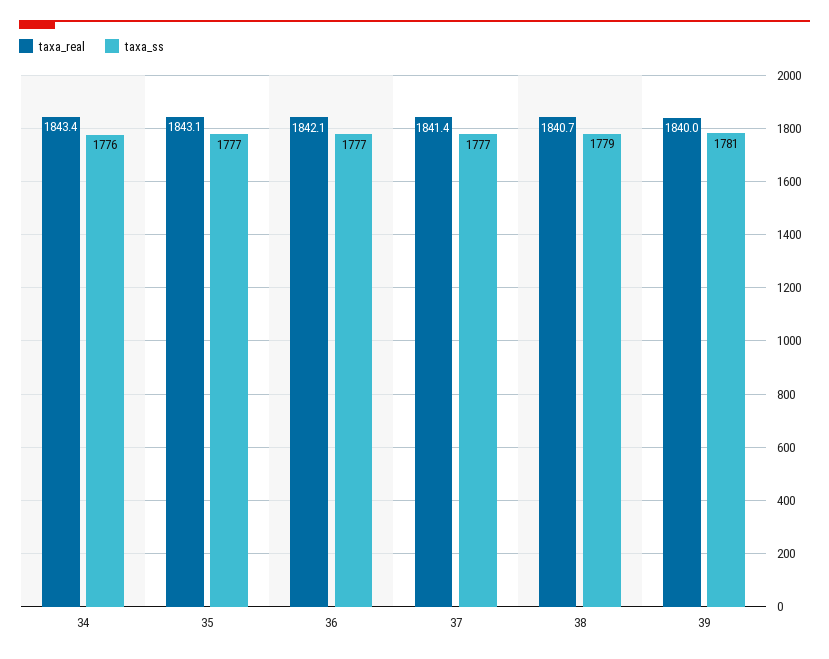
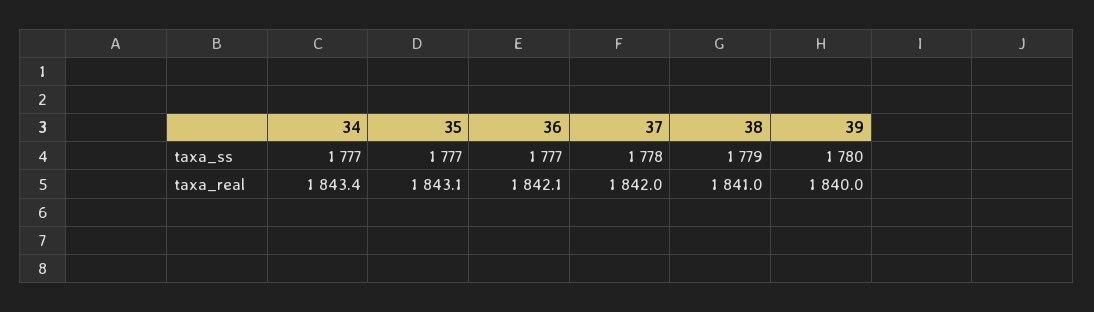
taxa_ss, 34: 1776 -> 1777
taxa_real, 37: 1841.4 -> 1842
taxa_ss, 37: 1777 -> 1778
taxa_real, 38: 1840.7 -> 1841
taxa_ss, 39: 1781 -> 1780

